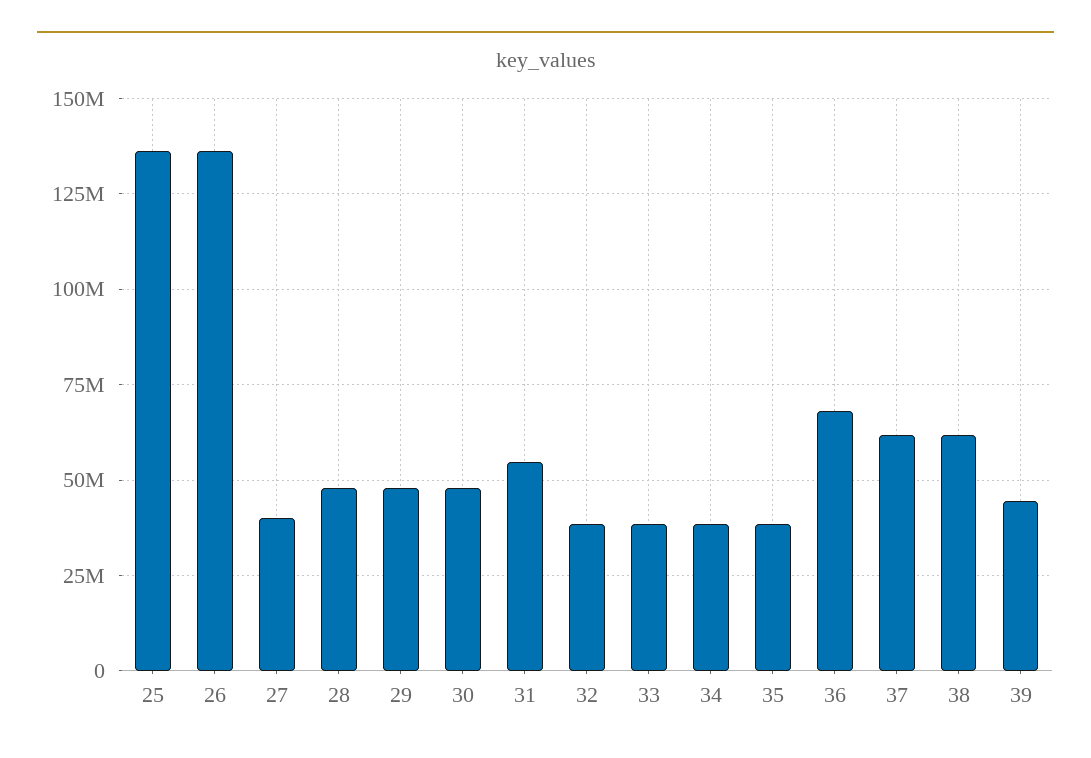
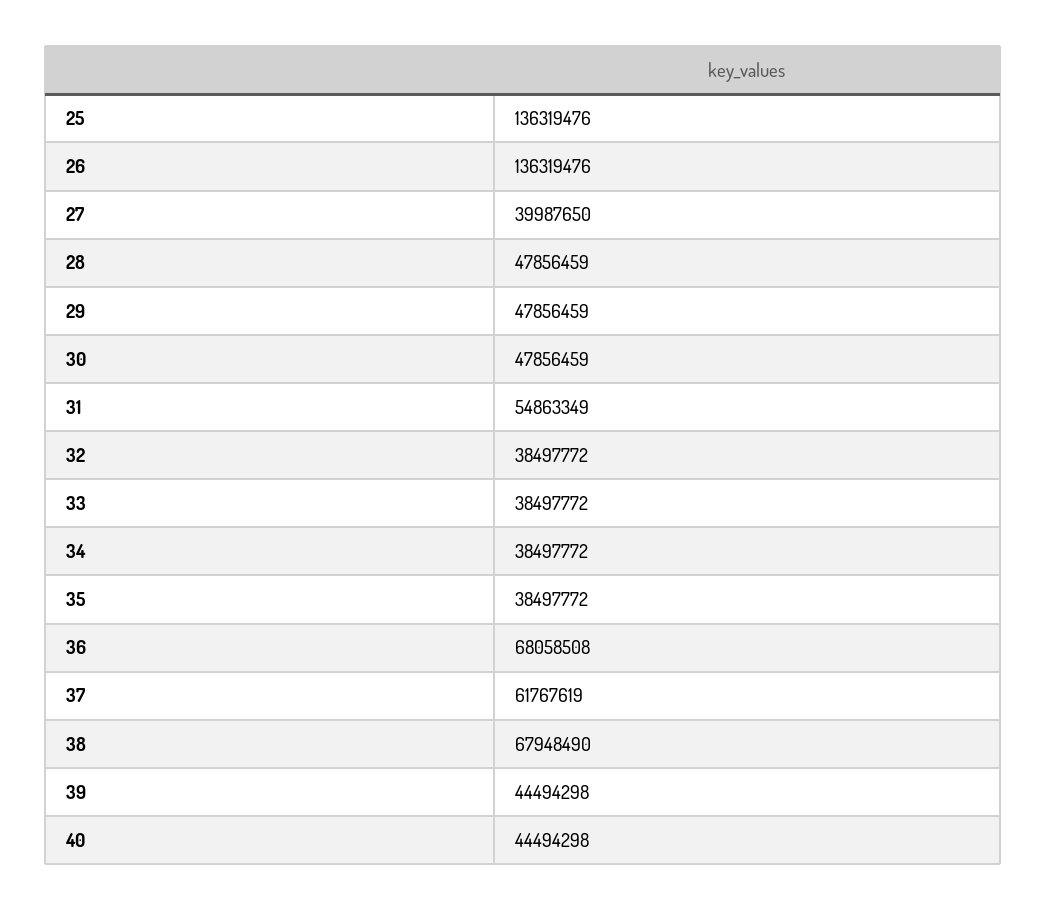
38: 62500000 -> 67948490
40: none -> 44494298

